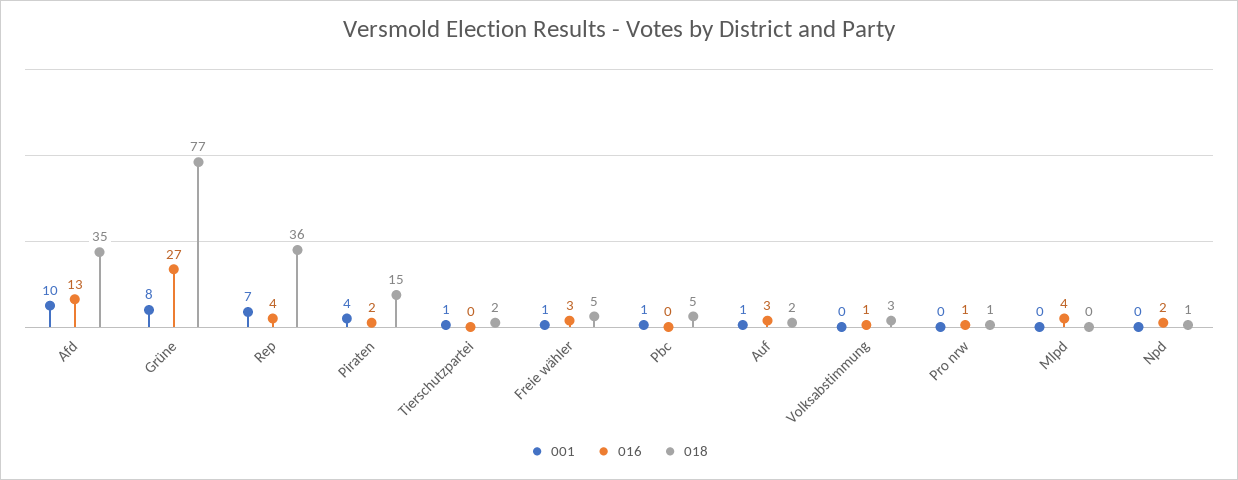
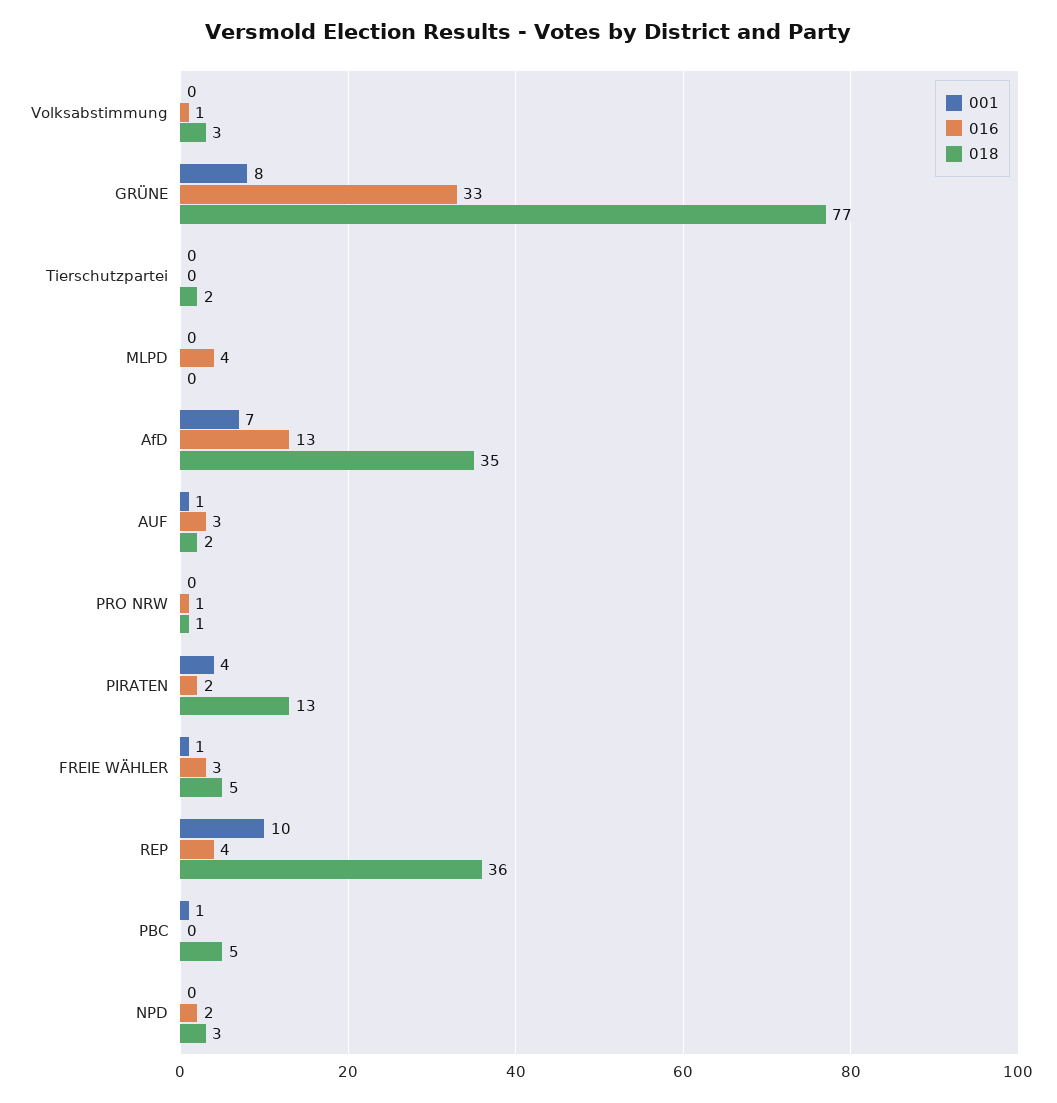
001, Afd: 10 -> 7
016, Grüne: 27 -> 33
001, Rep: 7 -> 10
018, Piraten: 15 -> 13
001, Tierschutzpartei: 1 -> 0
018, Npd: 1 -> 3

